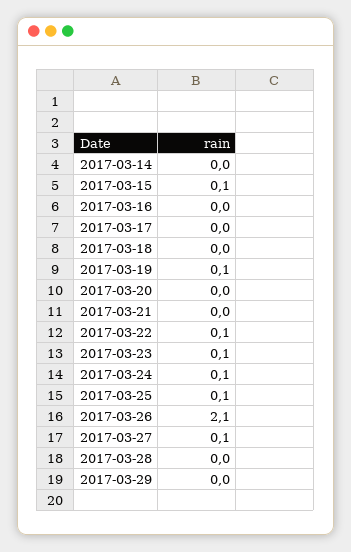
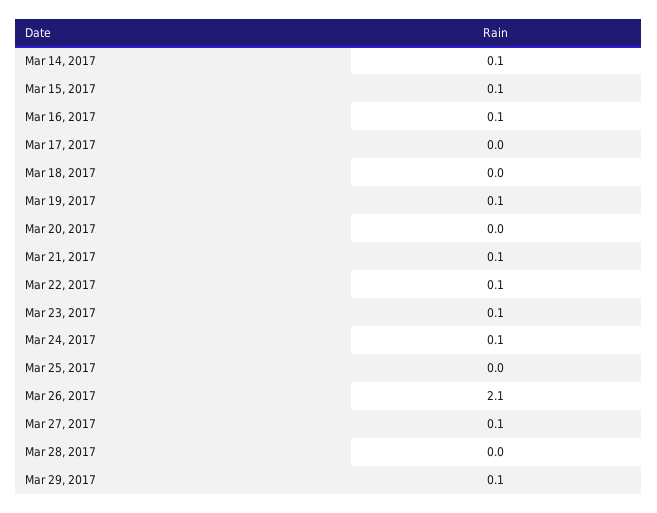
2017-03-14: 0 -> 0.1
2017-03-16: 0 -> 0.1
2017-03-21: 0 -> 0.1
2017-03-25: 0.1 -> 0
2017-03-29: 0 -> 0.1

